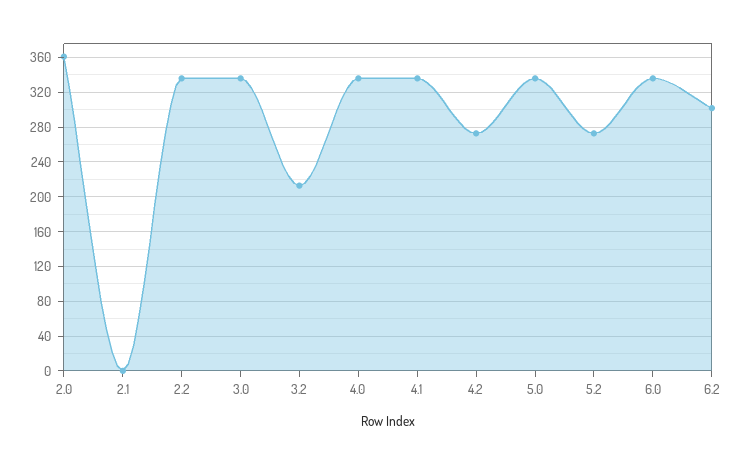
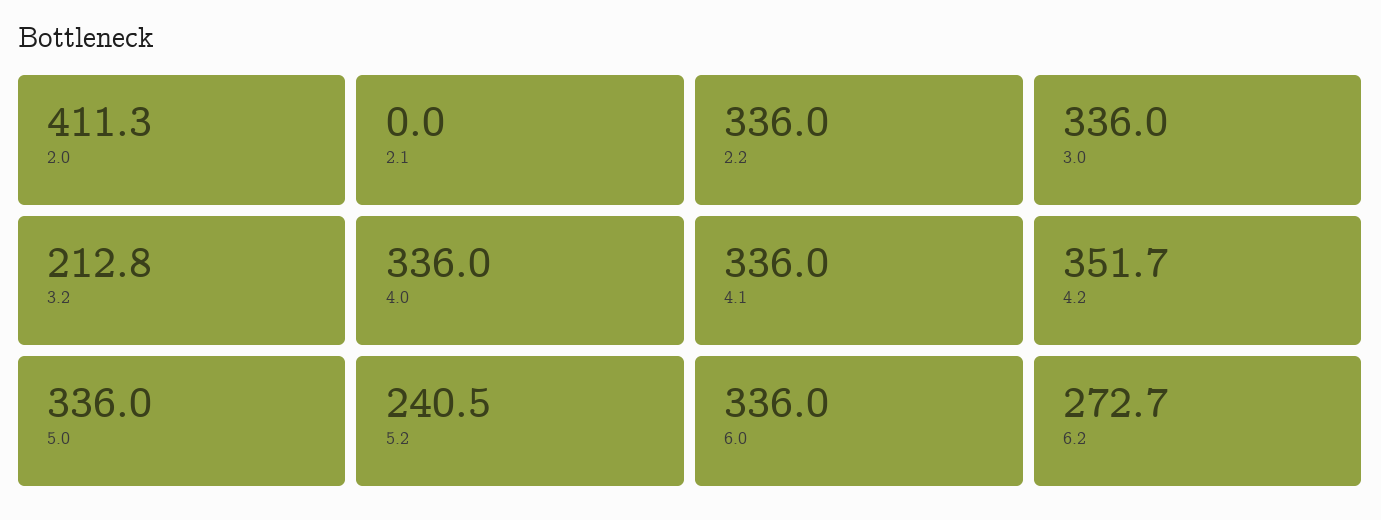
2.0: 360 -> 411.3
4.2: 270 -> 351.7
5.2: 270 -> 240.5
6.2: 300 -> 272.7

